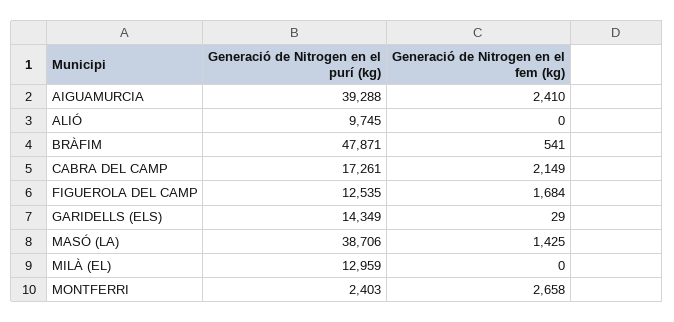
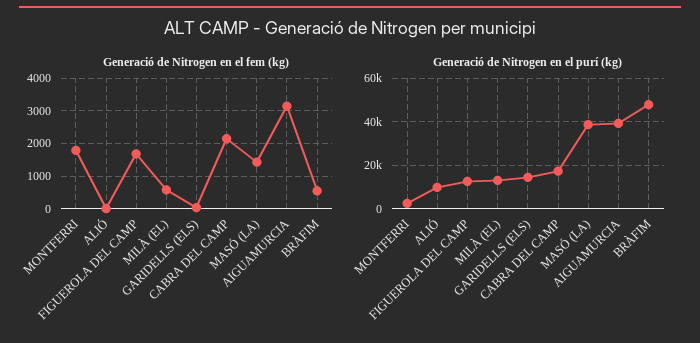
Generació de Nitrogen en el fem (kg), AIGUAMURCIA: 2410 -> 3200
Generació de Nitrogen en el fem (kg), MILÀ (EL): 0 -> 600
Generació de Nitrogen en el fem (kg), MONTFERRI: 2658 -> 1800

